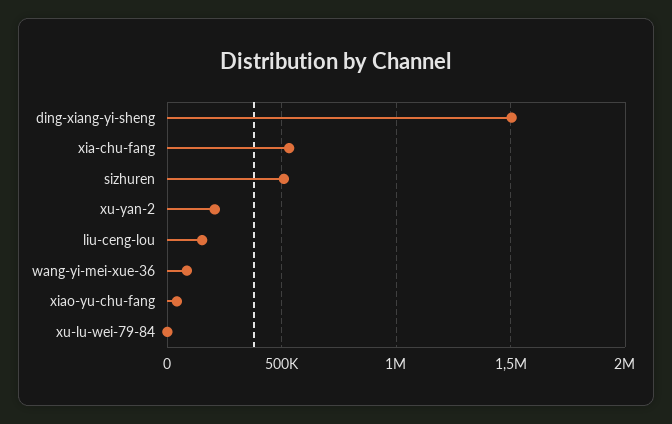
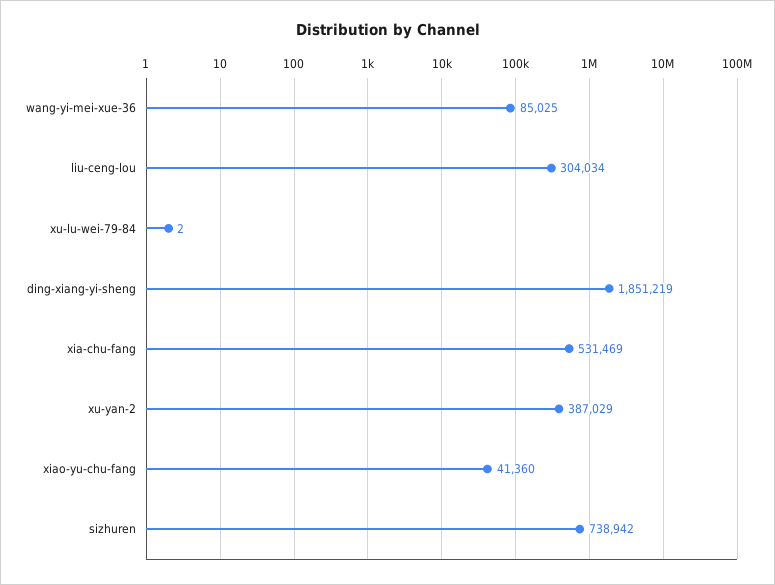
ding-xiang-yi-sheng: 1500000 -> 1851219
sizhuren: 500000 -> 738942
xu-yan-2: 200000 -> 387029
liu-ceng-lou: 150000 -> 304034

